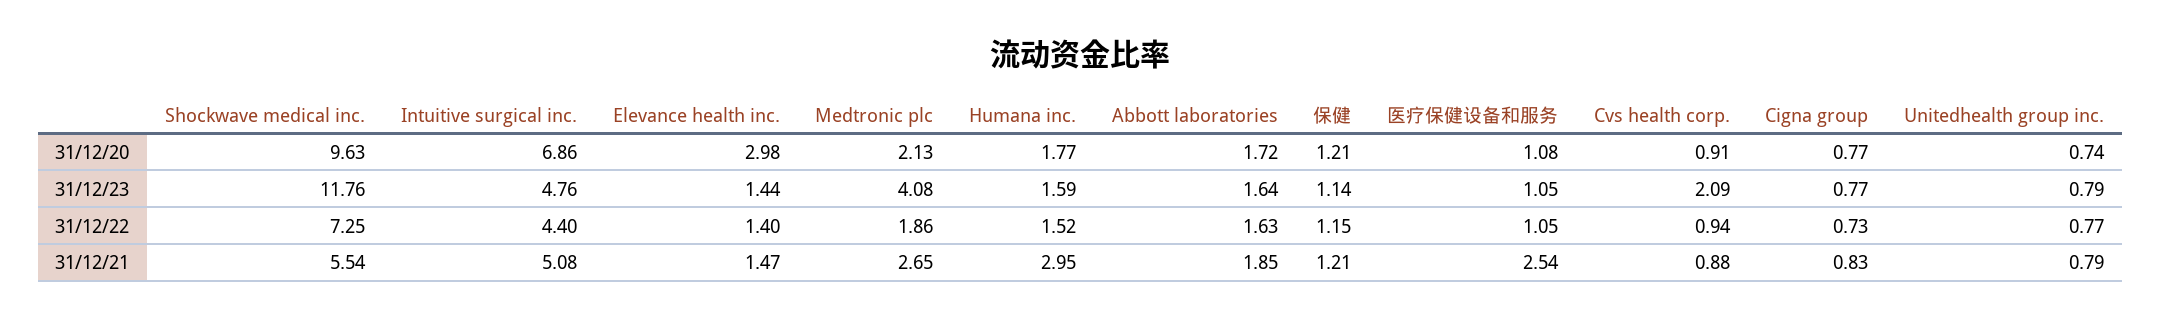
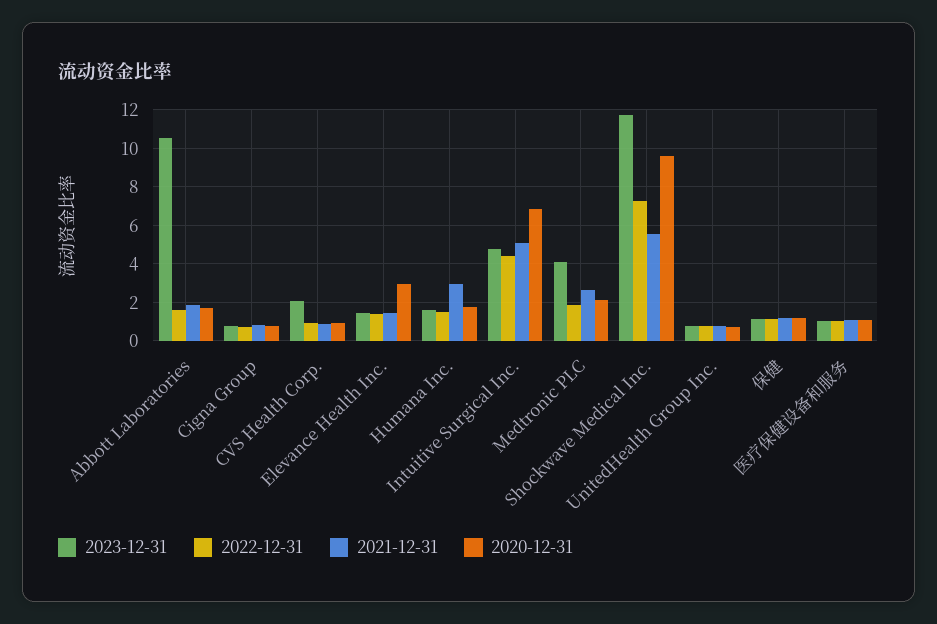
31/12/23, Abbott laboratories: 1.64 -> 10.5
31/12/21, 医疗保健设备和服务: 2.54 -> 1

